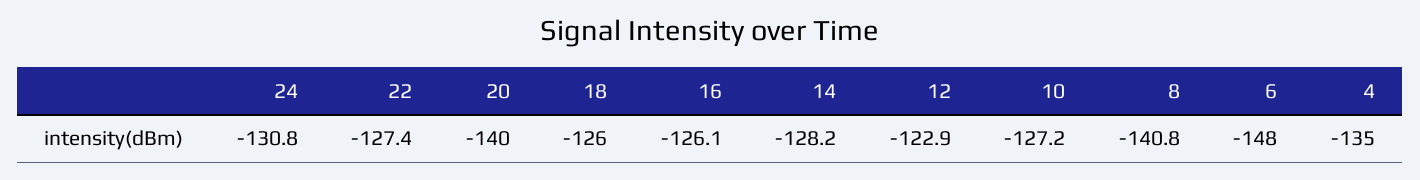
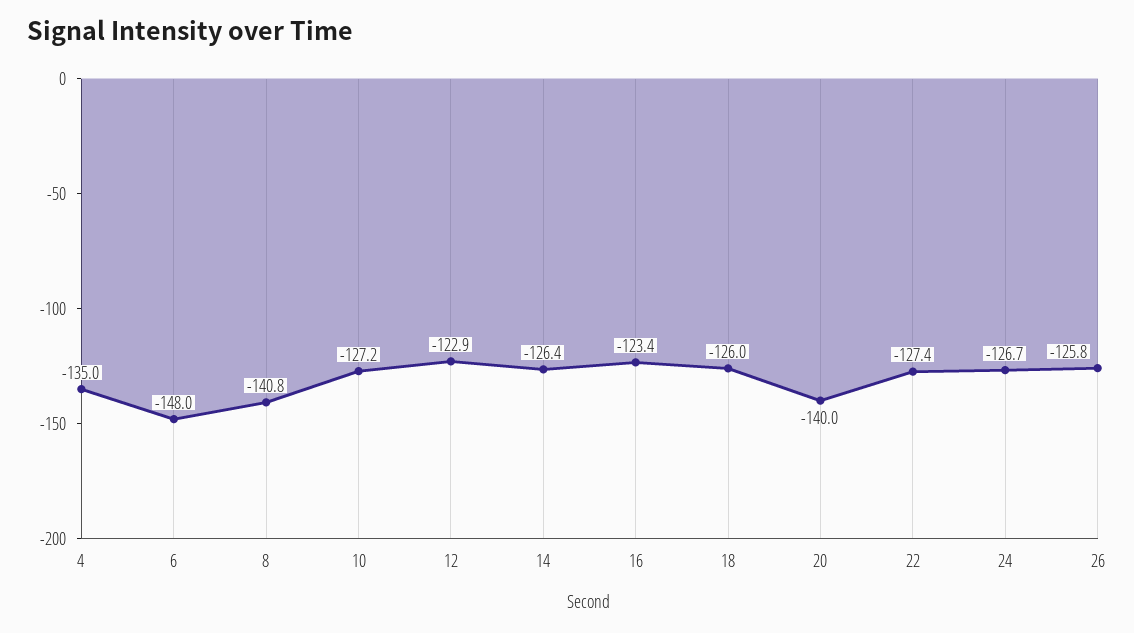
24: -130.8 -> -126.7
16: -126.1 -> -123.4
14: -128.2 -> -126.4
26: none -> -125.8

